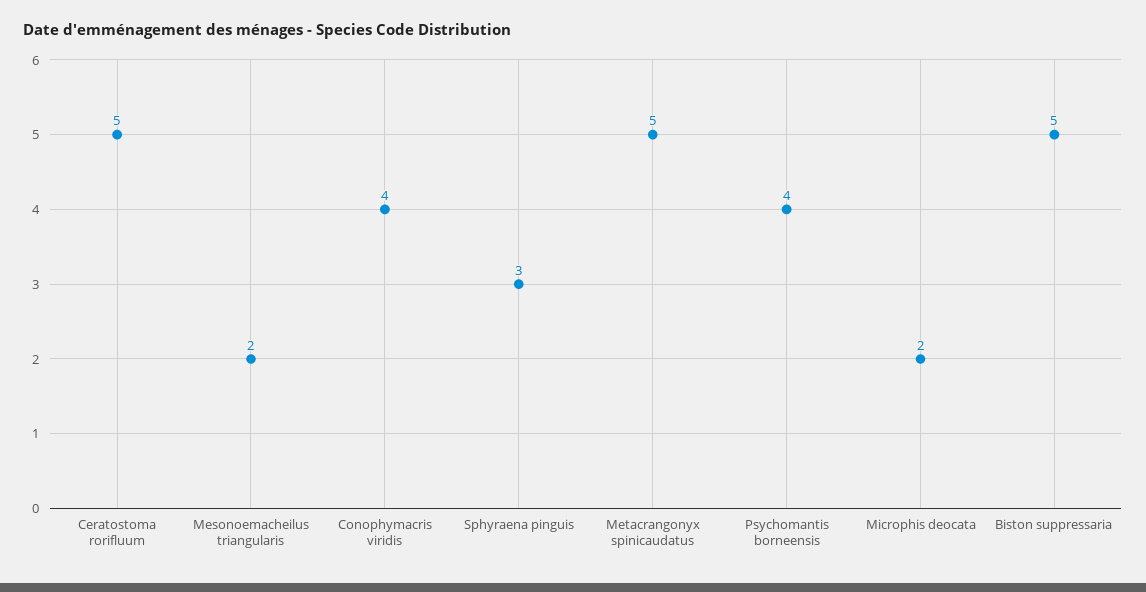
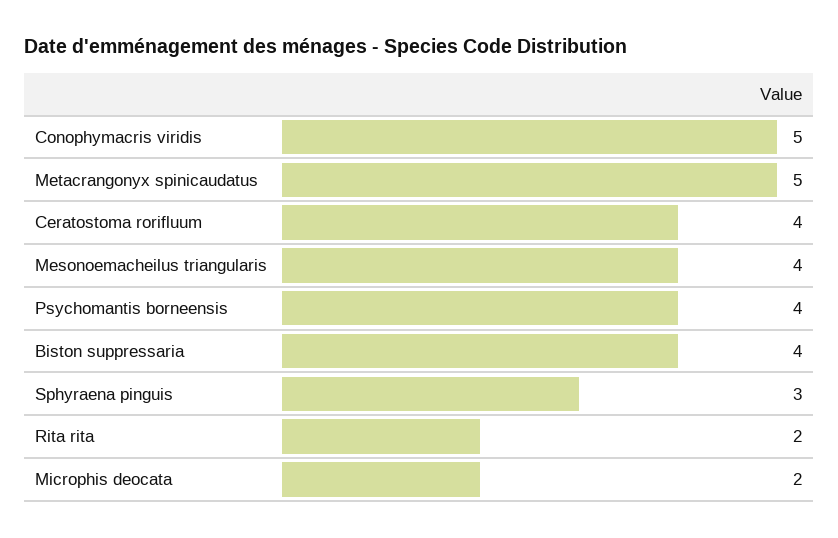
Ceratostoma rorifluum: 5 -> 4
Mesonoemacheilus triangularis: 2 -> 4
Conophymacris viridis: 4 -> 5
Biston suppressaria: 5 -> 4
Rita rita: none -> 2

